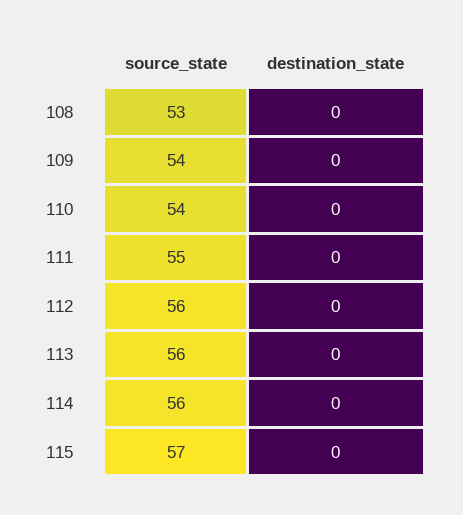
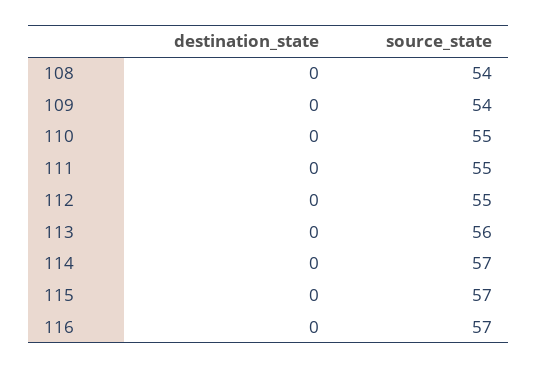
source_state, 108: 53 -> 54
source_state, 110: 54 -> 55
source_state, 112: 56 -> 55
source_state, 114: 56 -> 57
destination_state, 116: none -> 0
source_state, 116: none -> 57

